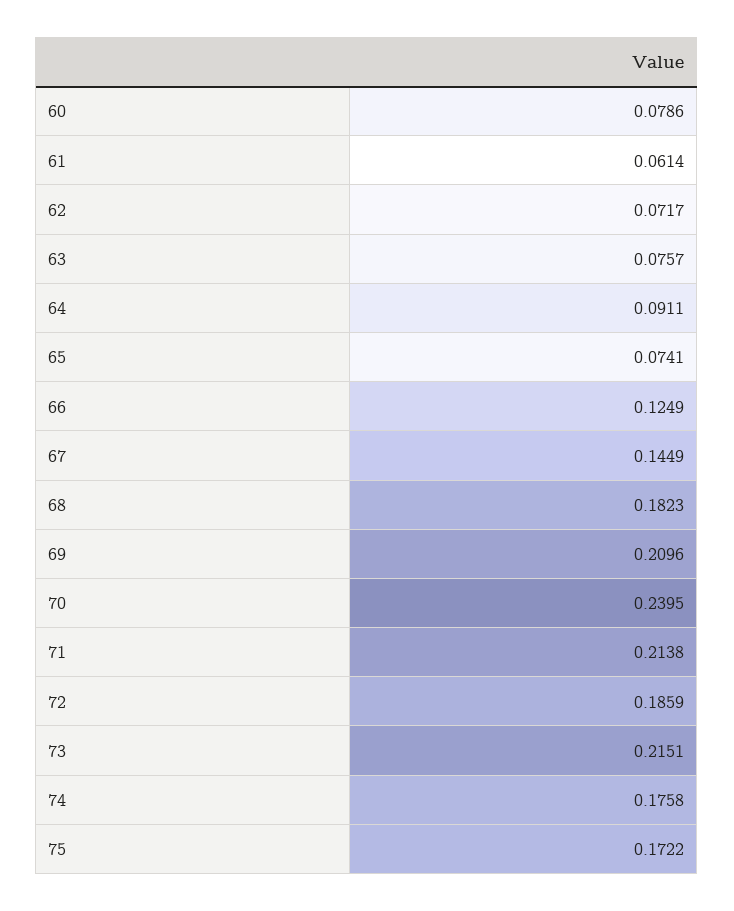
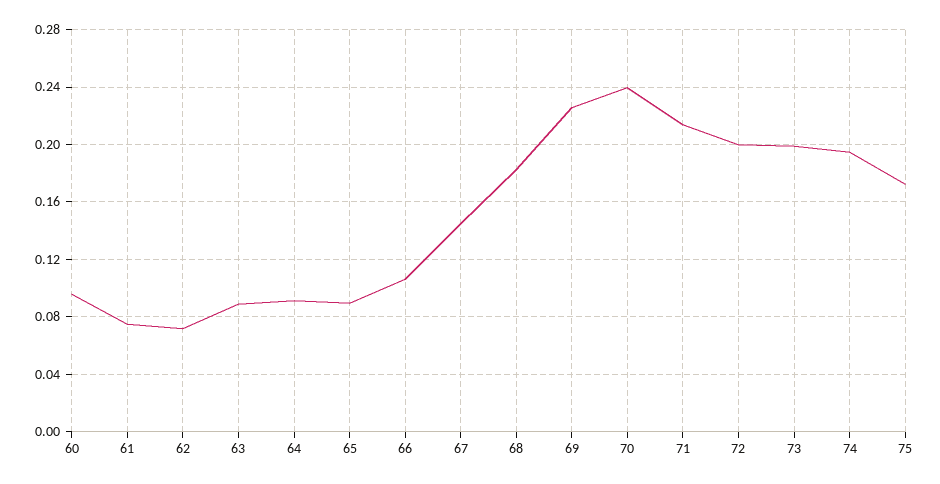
60: 0.0786 -> 0.095
61: 0.0614 -> 0.075
63: 0.0757 -> 0.09
65: 0.0741 -> 0.09
66: 0.1249 -> 0.105
69: 0.2096 -> 0.225
72: 0.1859 -> 0.2
73: 0.2151 -> 0.2
74: 0.1758 -> 0.195

